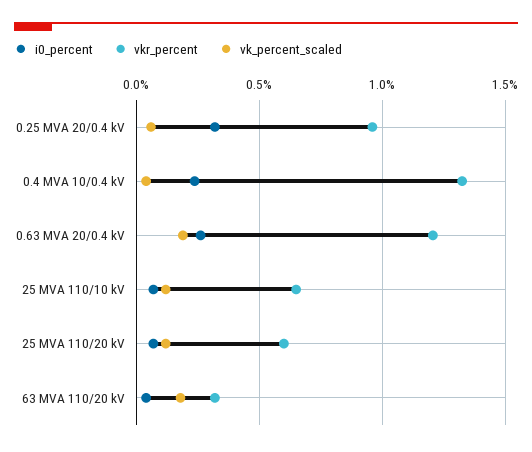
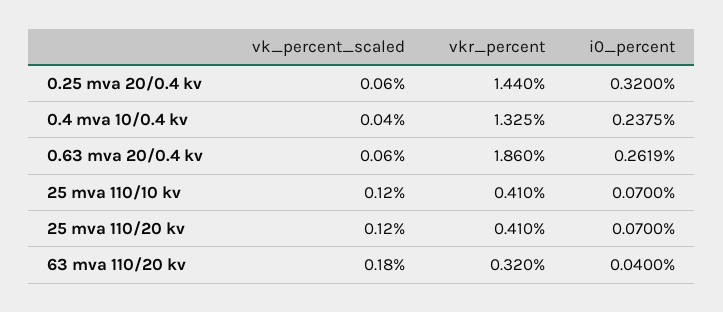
vkr_percent, 0.25 MVA 20/0.4 kV: 0.95 -> 1.44
vkr_percent, 0.63 MVA 20/0.4 kV: 1.2 -> 1.86
vk_percent_scaled, 0.63 MVA 20/0.4 kV: 0.2 -> 0.06
vkr_percent, 25 MVA 110/10 kV: 0.65 -> 0.41
vkr_percent, 25 MVA 110/20 kV: 0.6 -> 0.41

